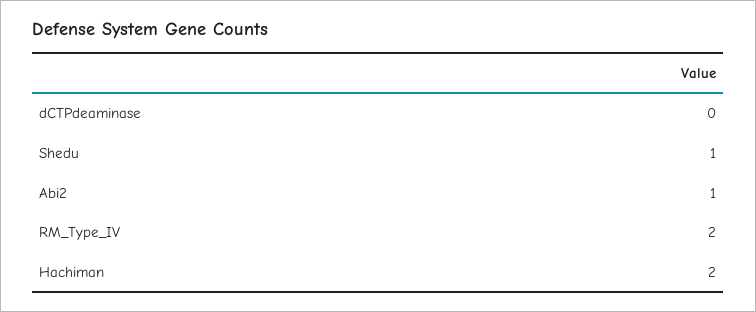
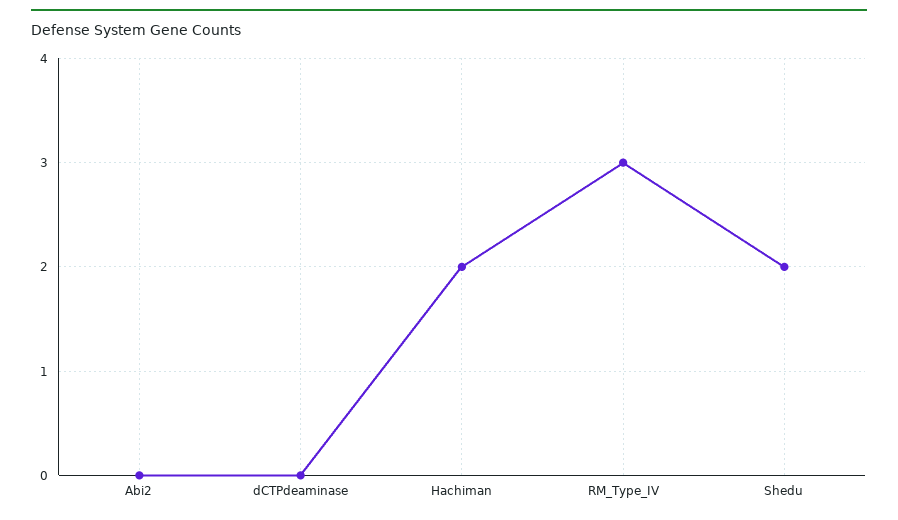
Shedu: 1 -> 2
Abi2: 1 -> 0
RM_Type_IV: 2 -> 3

